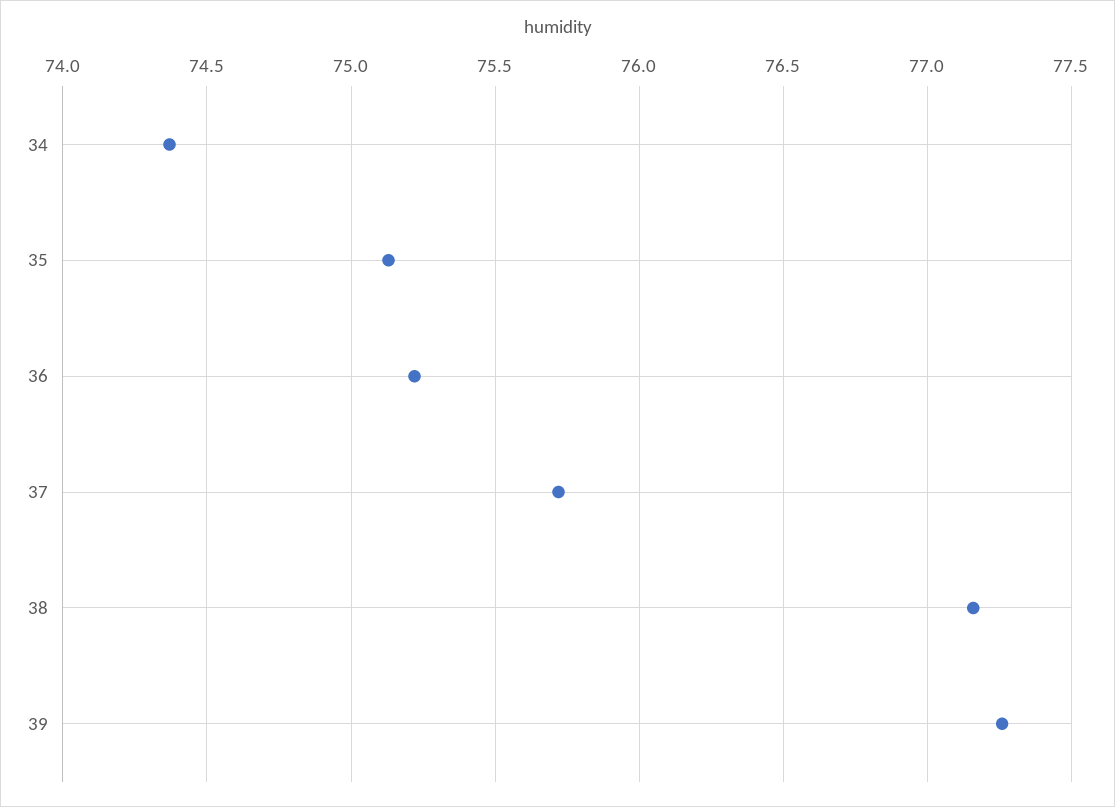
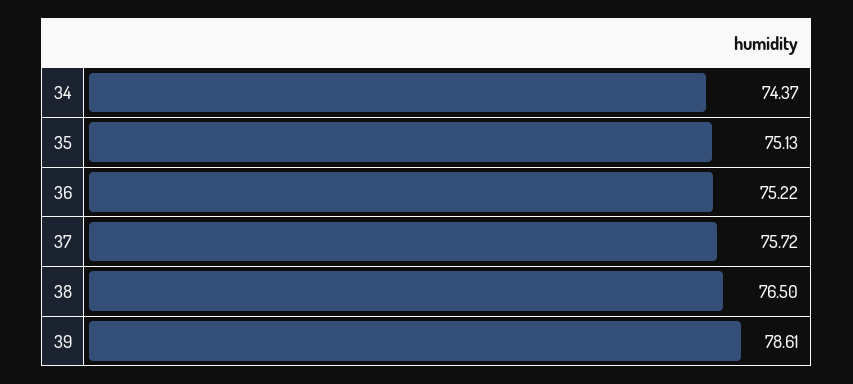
38: 77.15 -> 76.5
39: 77.25 -> 78.61

